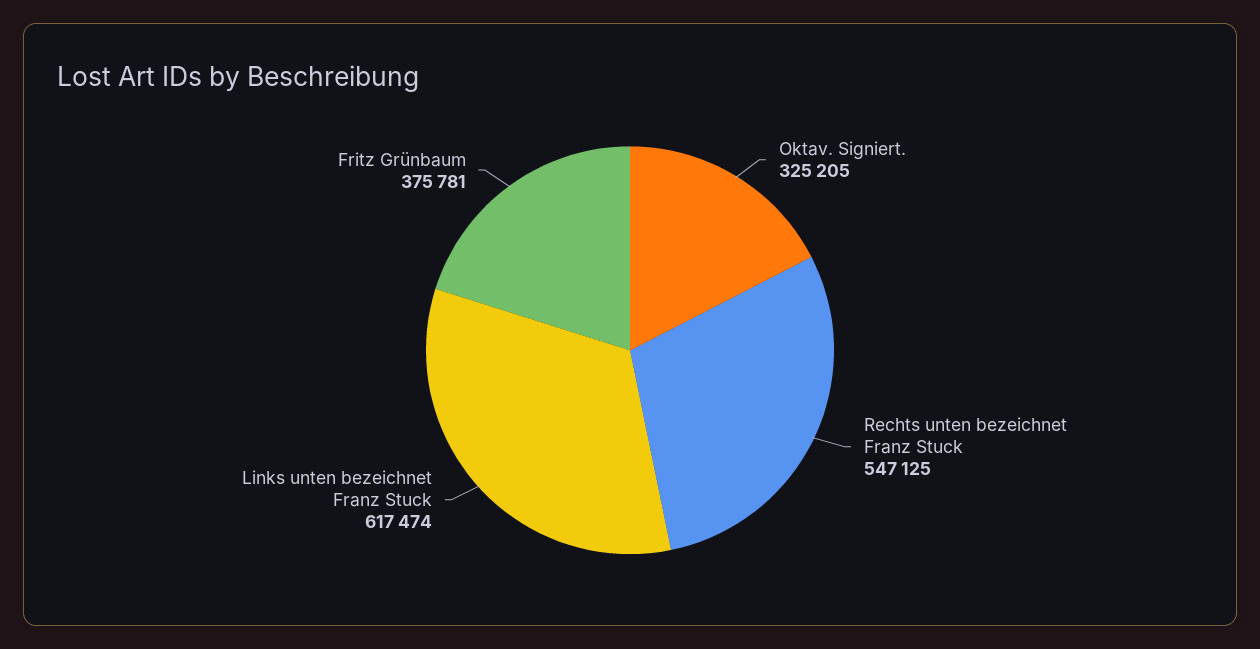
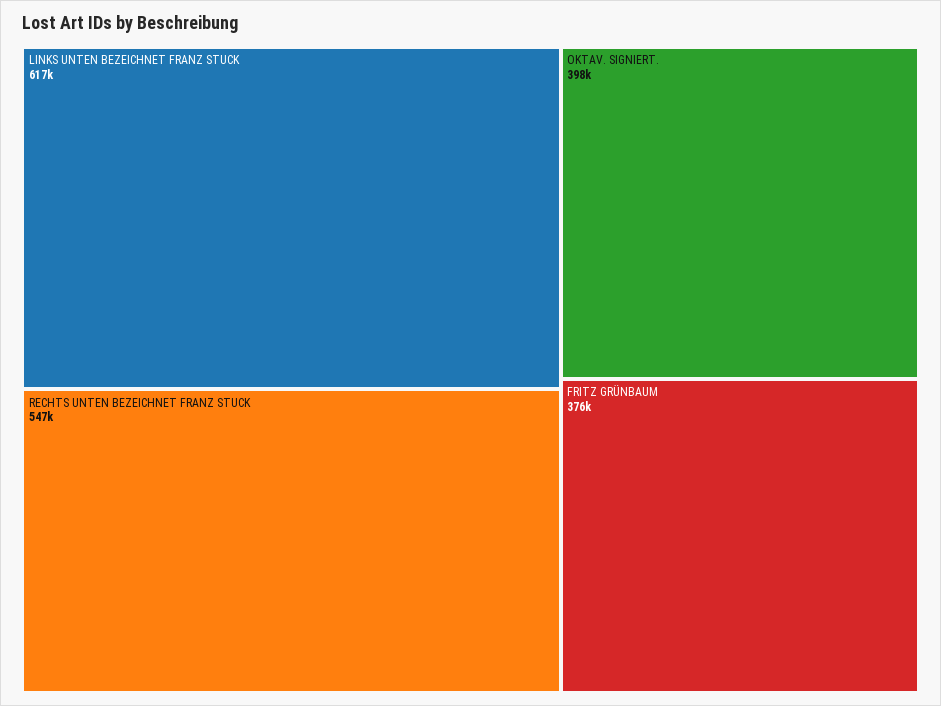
Oktav. Signiert.: 325205 -> 398000

